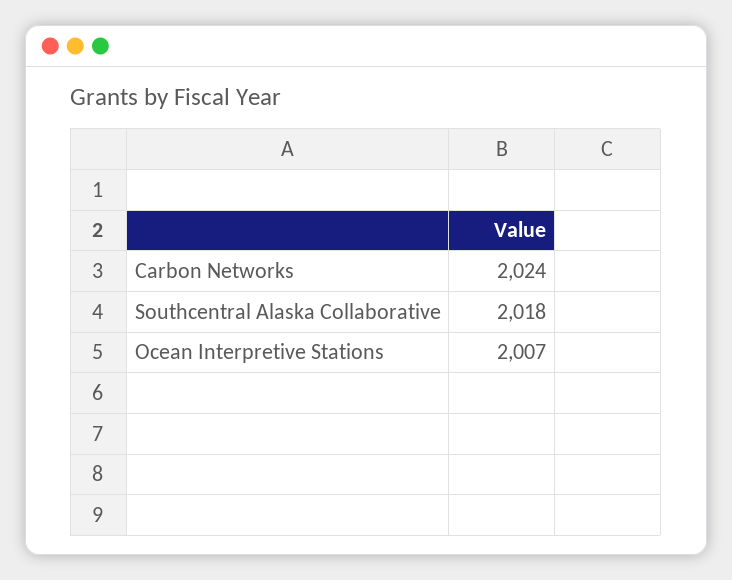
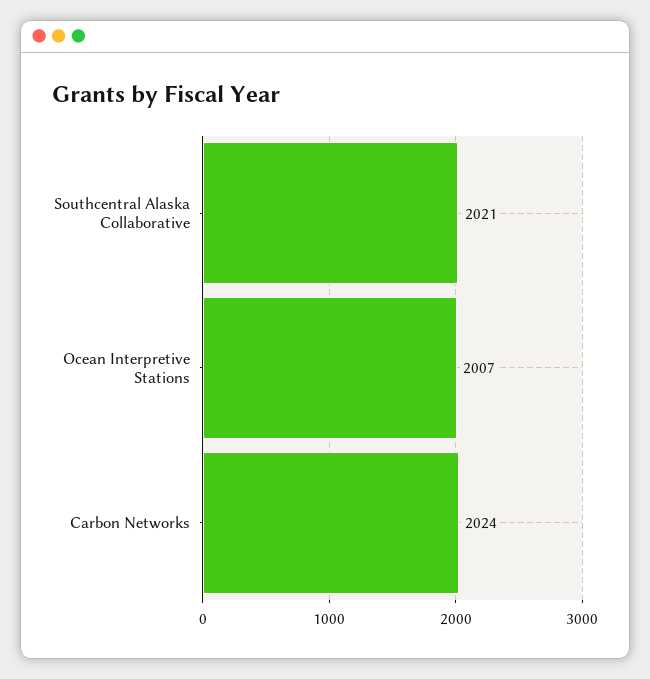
Southcentral Alaska Collaborative: 2018 -> 2021

